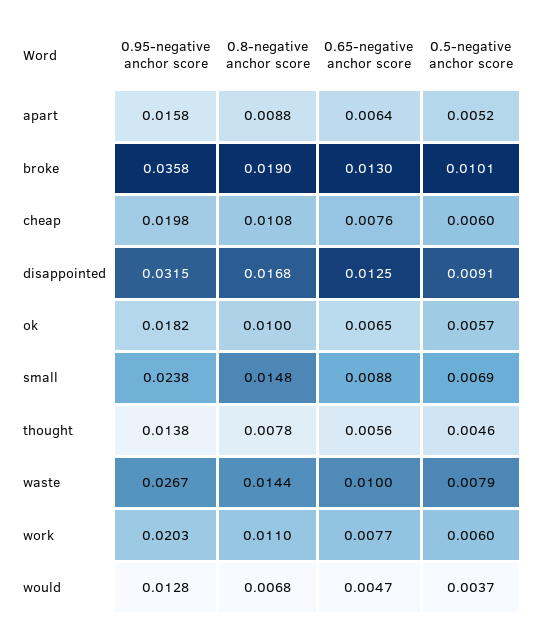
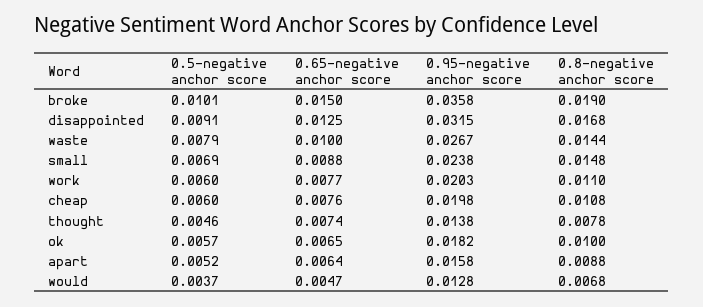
0.65-negative anchor score, broke: 0.013 -> 0.015
0.65-negative anchor score, thought: 0.0056 -> 0.0074

